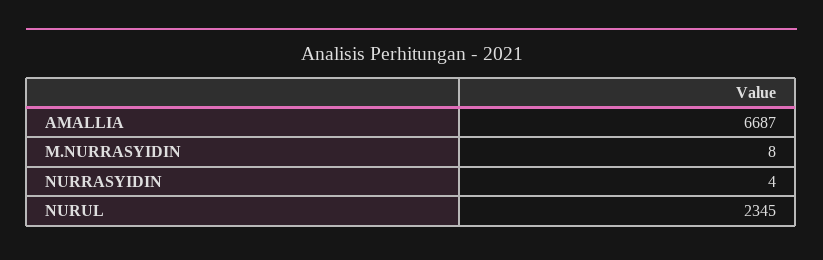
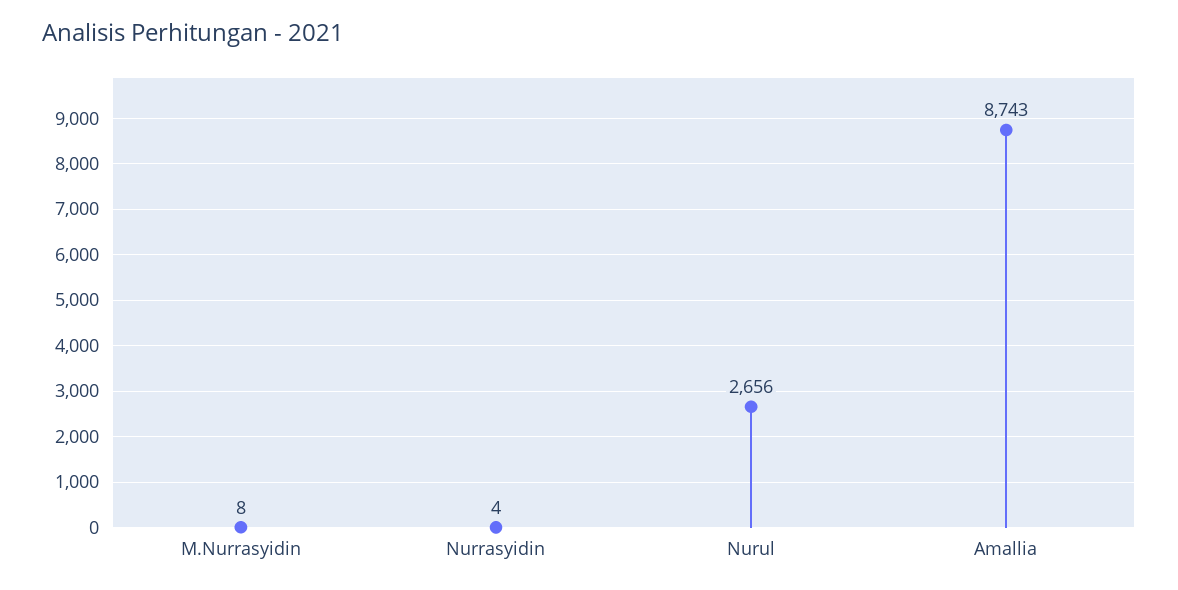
AMALLIA: 6687 -> 8743
NURUL: 2345 -> 2656

